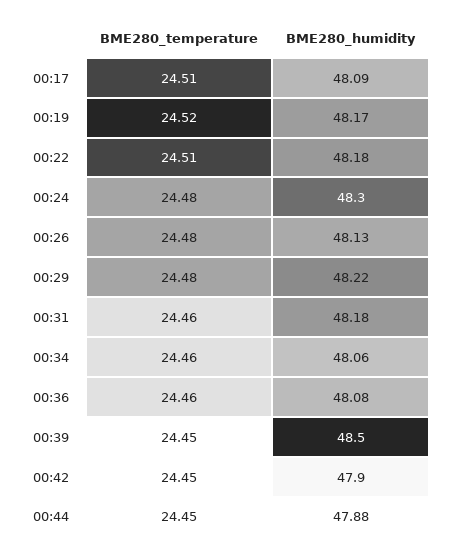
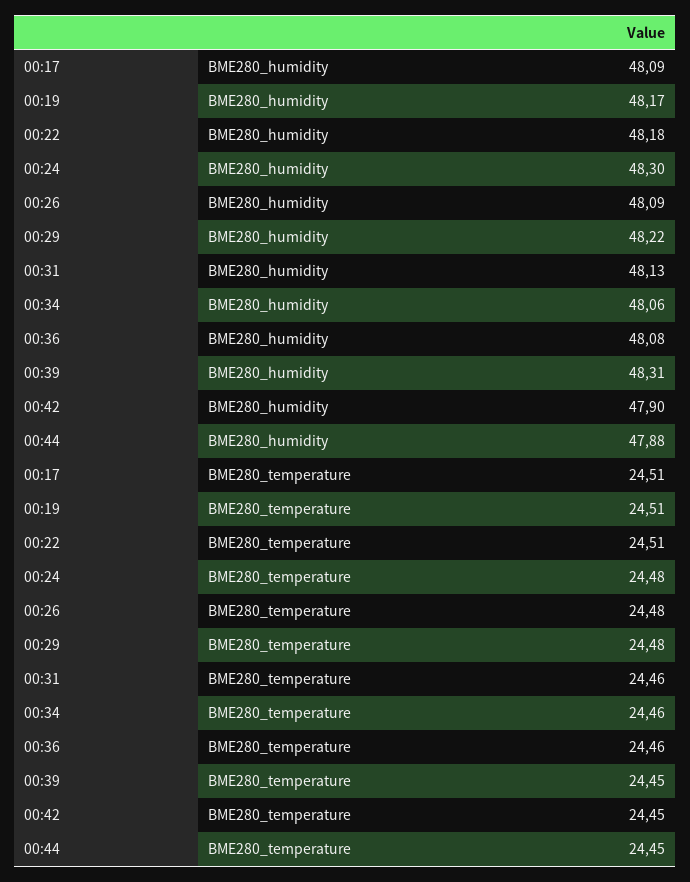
BME280_temperature, 00:19: 24.52 -> 24.51
BME280_humidity, 00:26: 48.13 -> 48.09
BME280_humidity, 00:31: 48.18 -> 48.13
BME280_humidity, 00:39: 48.5 -> 48.31

